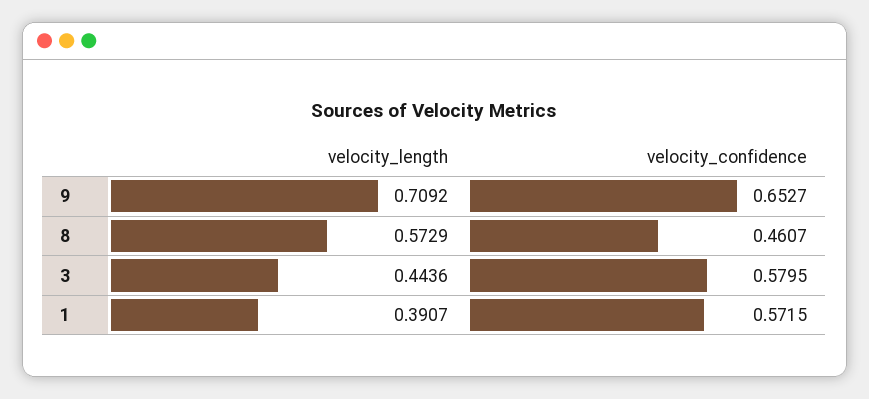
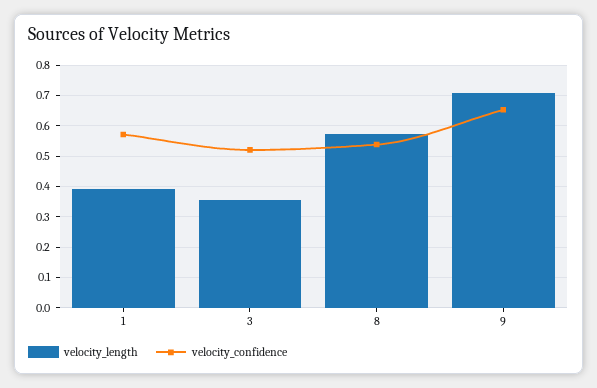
velocity_confidence, 8: 0.4607 -> 0.54
velocity_length, 3: 0.4436 -> 0.36
velocity_confidence, 3: 0.5795 -> 0.52

